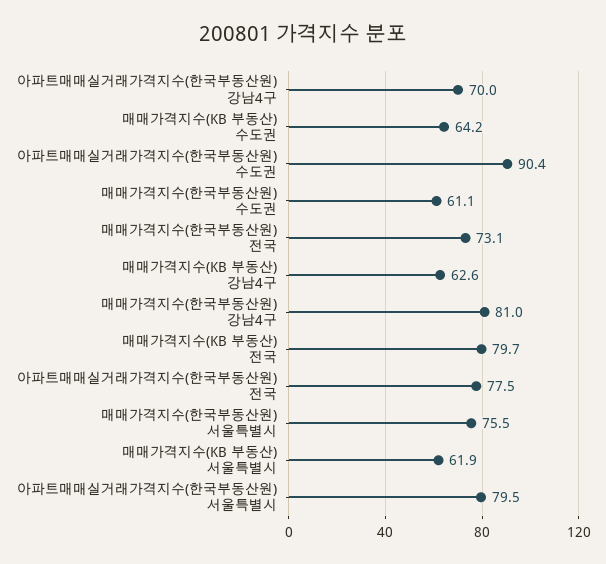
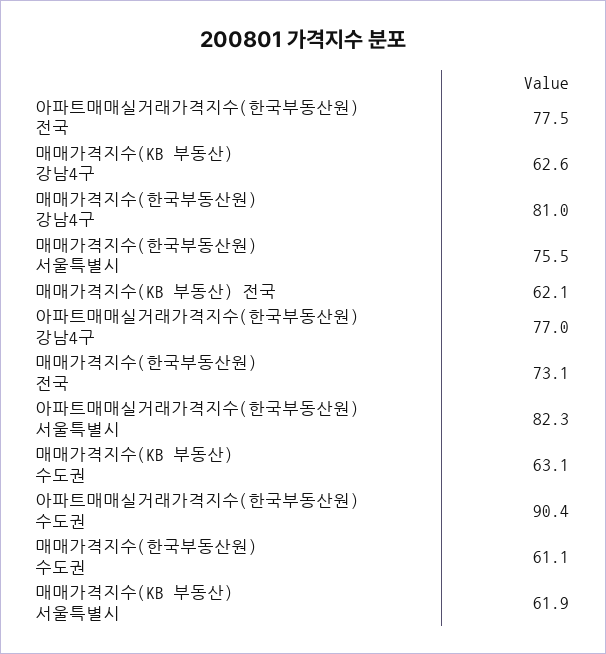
아파트매매실거래가격지수(한국부동산원) 강남4구: 70 -> 77
매매가격지수(KB 부동산) 수도권: 64.2 -> 63.1
매매가격지수(KB 부동산) 전국: 79.7 -> 62.1
아파트매매실거래가격지수(한국부동산원) 서울특별시: 79.5 -> 82.3

